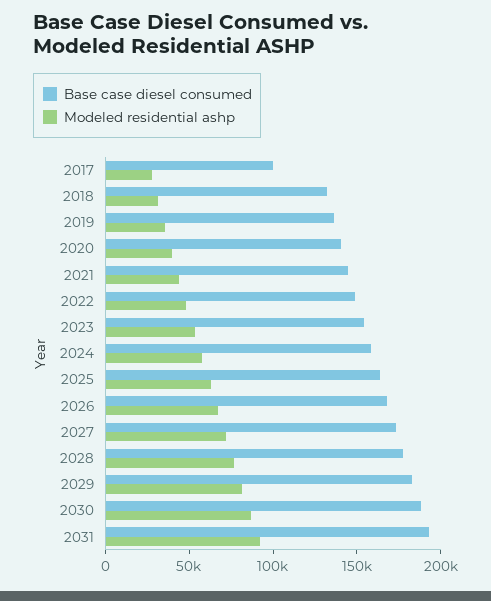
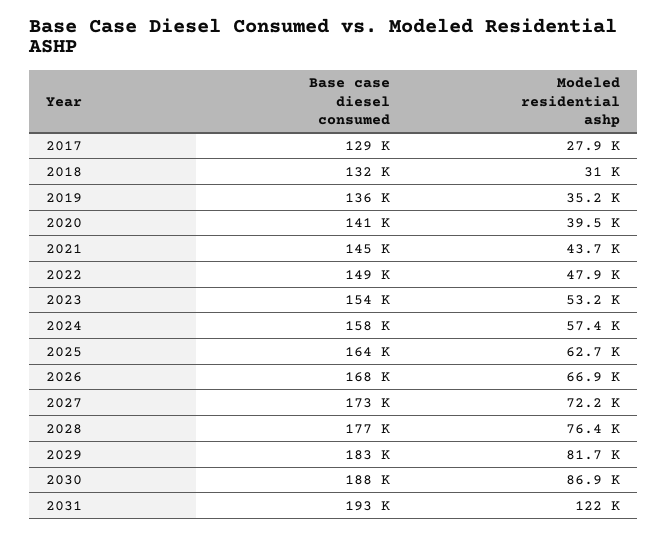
Base case diesel consumed, 2017: 100000 -> 129000
Modeled residential ashp, 2031: 90000 -> 122000

